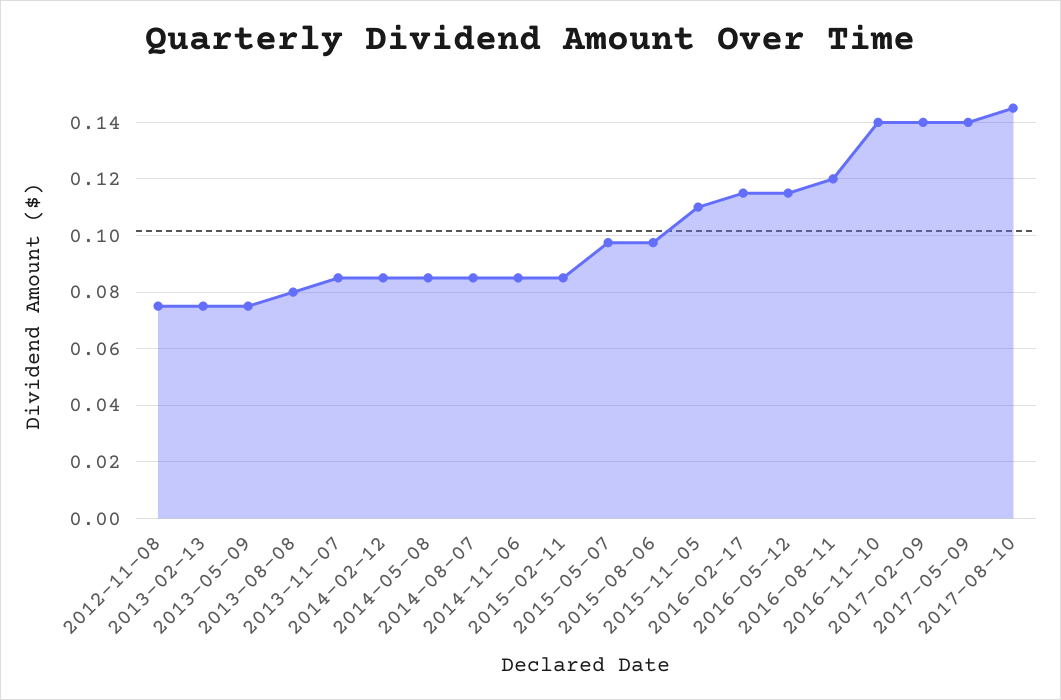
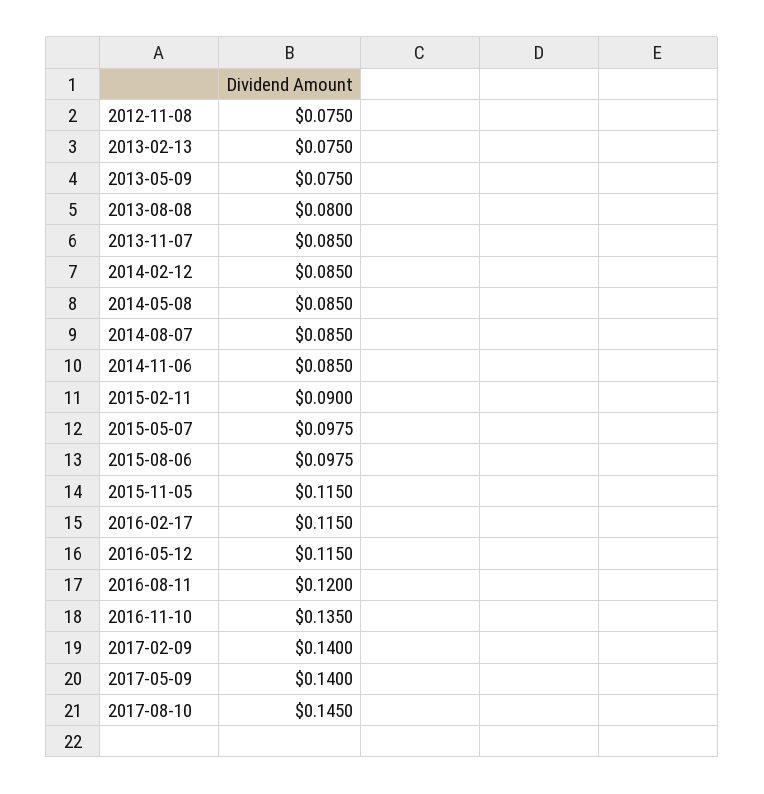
2015-02-11: 0.085 -> 0.09
2015-11-05: 0.11 -> 0.115
2016-11-10: 0.14 -> 0.135

